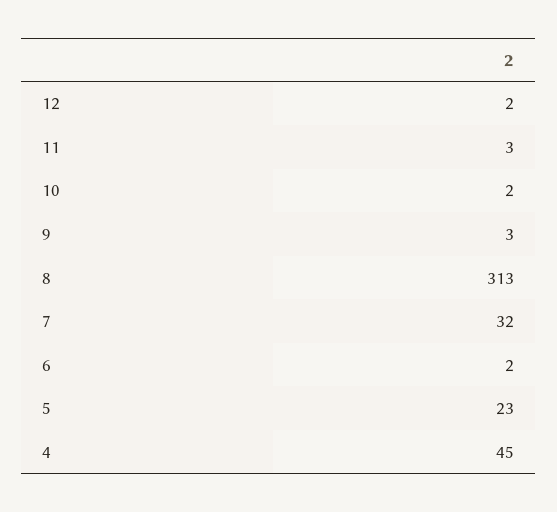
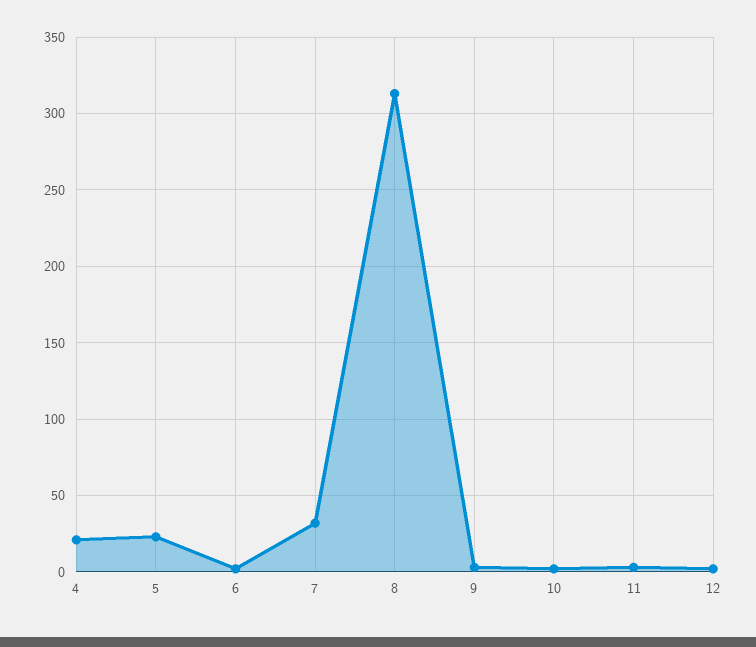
4: 45 -> 20

